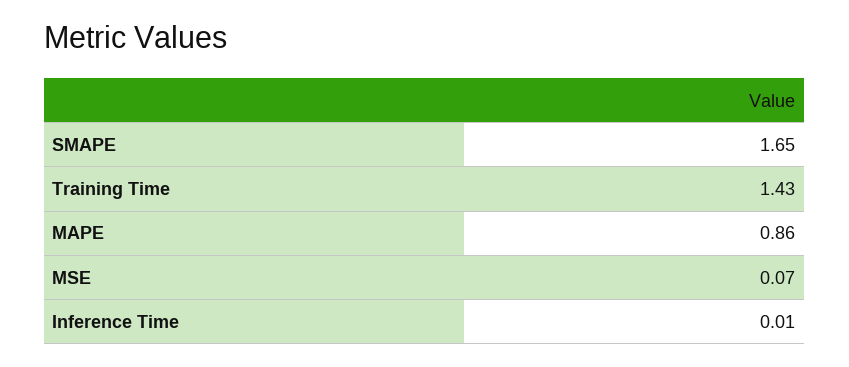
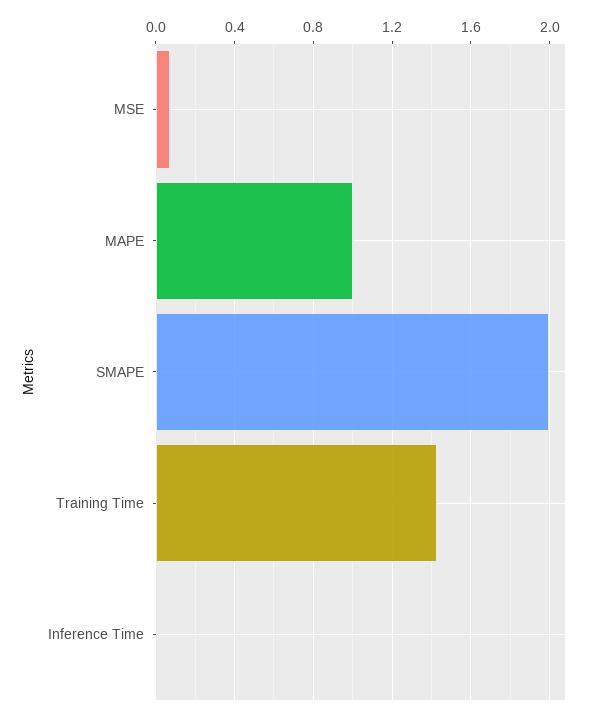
SMAPE: 1.65 -> 2
MAPE: 0.86 -> 1

